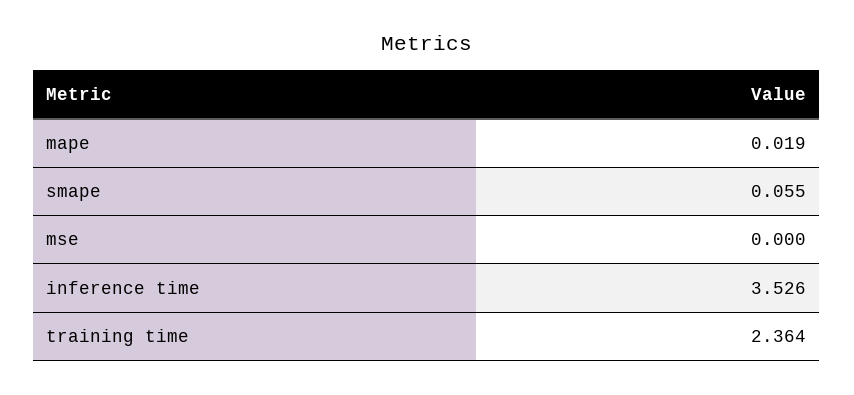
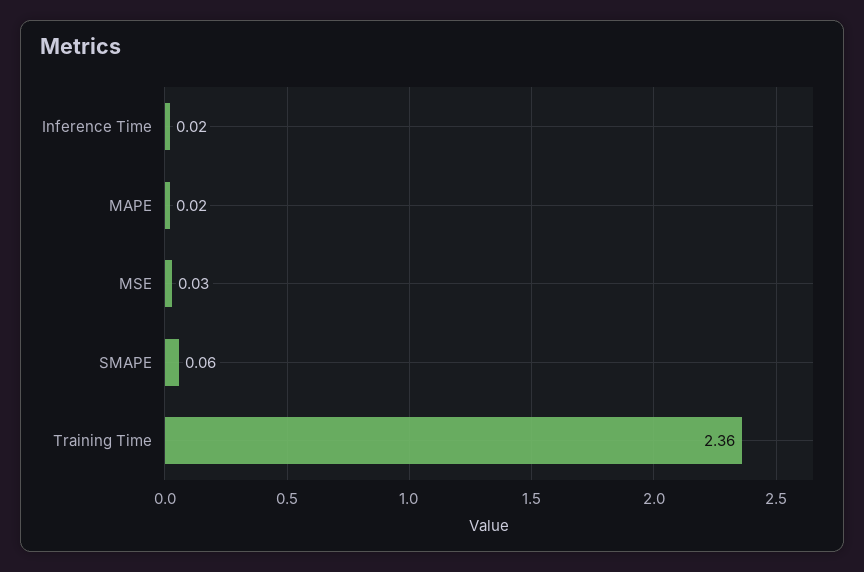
mse: 0 -> 0.03
inference time: 3.526 -> 0.02

